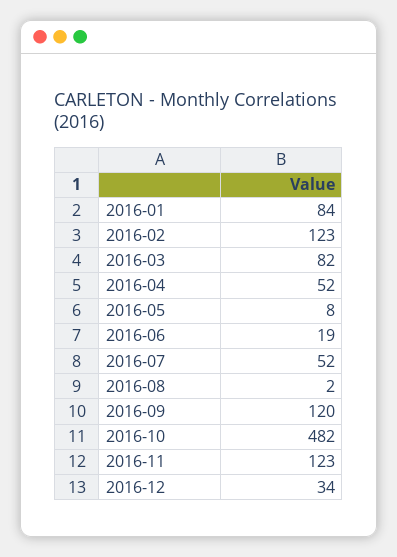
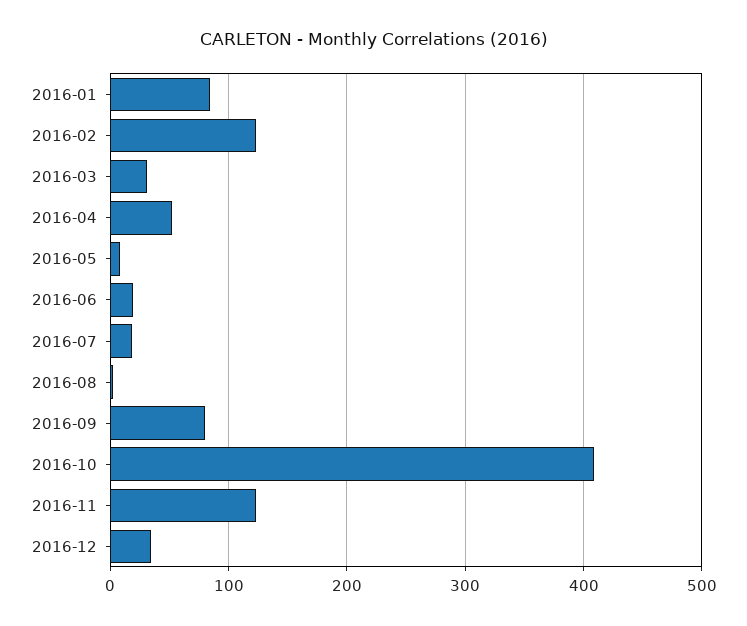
2016-03: 82 -> 30
2016-07: 52 -> 20
2016-09: 120 -> 80
2016-10: 482 -> 410

